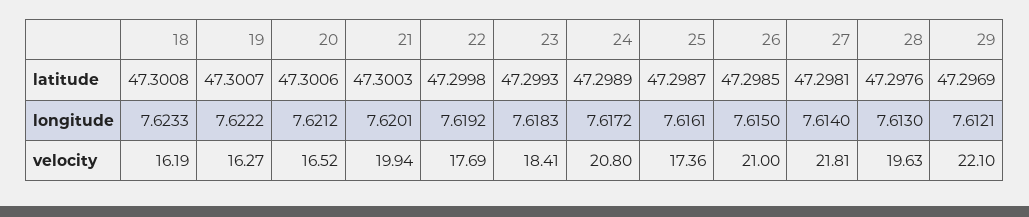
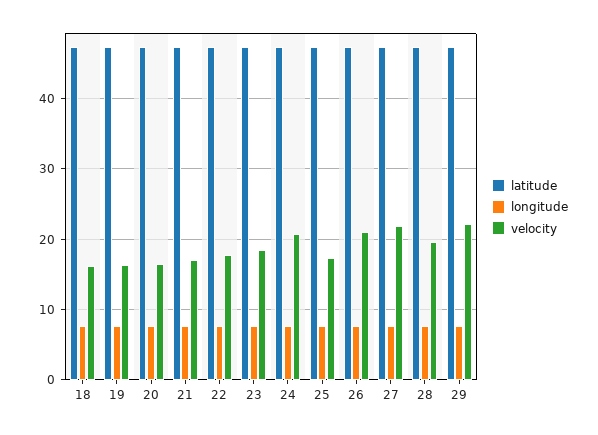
velocity, 21: 19.94 -> 17

